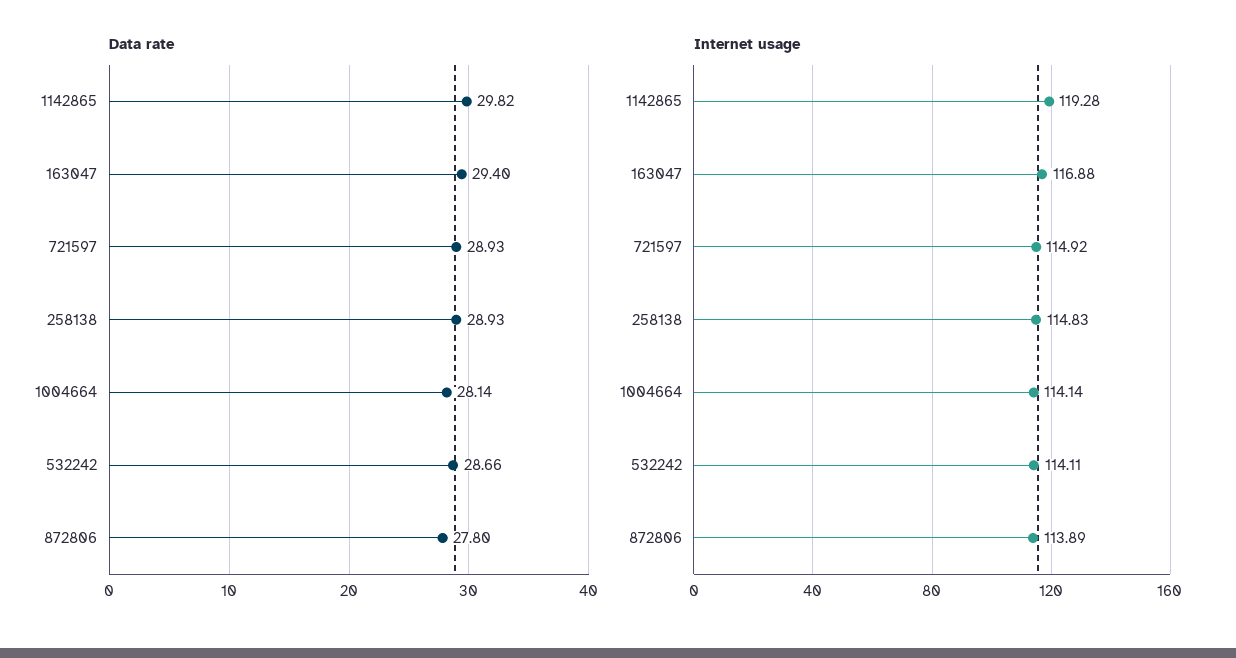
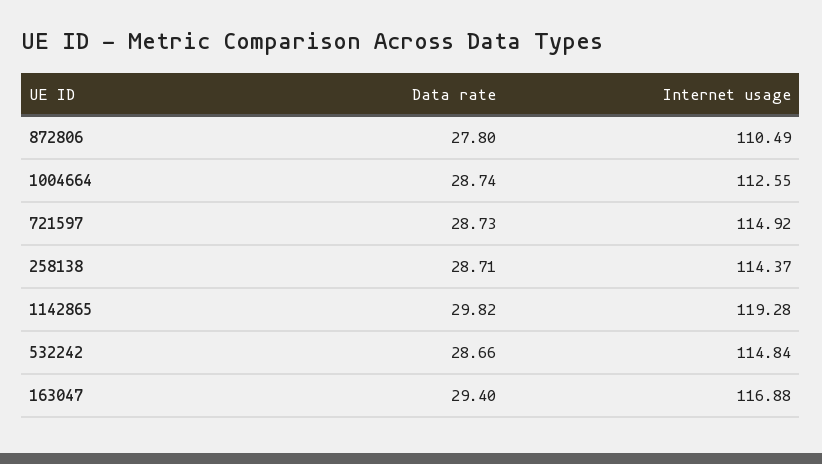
Data rate, 721597: 28.93 -> 28.73
Data rate, 258138: 28.93 -> 28.71
Data rate, 1004664: 28.14 -> 28.74
Internet usage, 258138: 114.83 -> 114.37
Internet usage, 1004664: 114.14 -> 112.55
Internet usage, 532242: 114.11 -> 114.84
Internet usage, 872806: 113.89 -> 110.49

